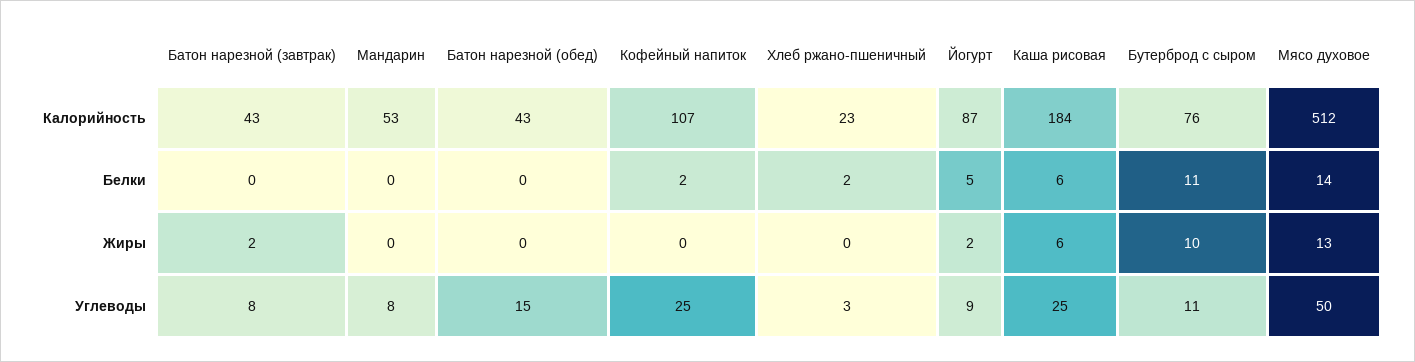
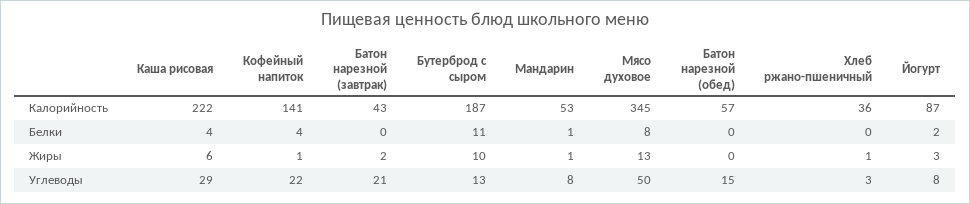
Батон нарезной (обед), Калорийность: 43 -> 57
Кофейный напиток, Калорийность: 107 -> 141
Хлеб ржано-пшеничный, Калорийность: 23 -> 36
Каша рисовая, Калорийность: 184 -> 222
Бутерброд с сыром, Калорийность: 76 -> 187
Мясо духовое, Калорийность: 512 -> 345
Мандарин, Белки: 0 -> 1
Кофейный напиток, Белки: 2 -> 4
Хлеб ржано-пшеничный, Белки: 2 -> 0
Йогурт, Белки: 5 -> 2
Каша рисовая, Белки: 6 -> 4
Мясо духовое, Белки: 14 -> 8
Мандарин, Жиры: 0 -> 1
Кофейный напиток, Жиры: 0 -> 1
Хлеб ржано-пшеничный, Жиры: 0 -> 1
Йогурт, Жиры: 2 -> 3
Батон нарезной (завтрак), Углеводы: 8 -> 21
Кофейный напиток, Углеводы: 25 -> 22
Йогурт, Углеводы: 9 -> 8
Каша рисовая, Углеводы: 25 -> 29
Бутерброд с сыром, Углеводы: 11 -> 13

